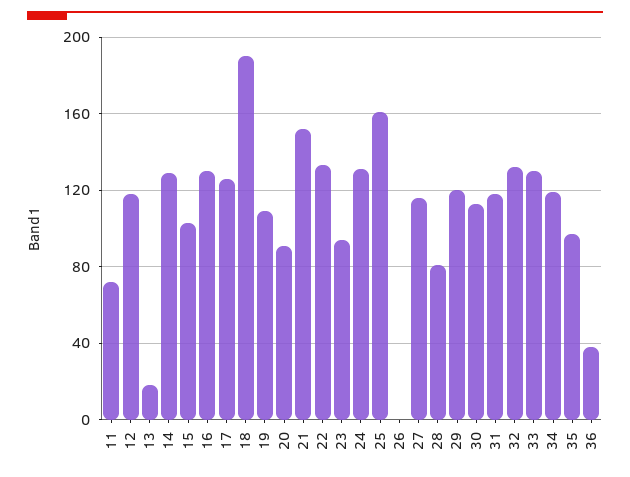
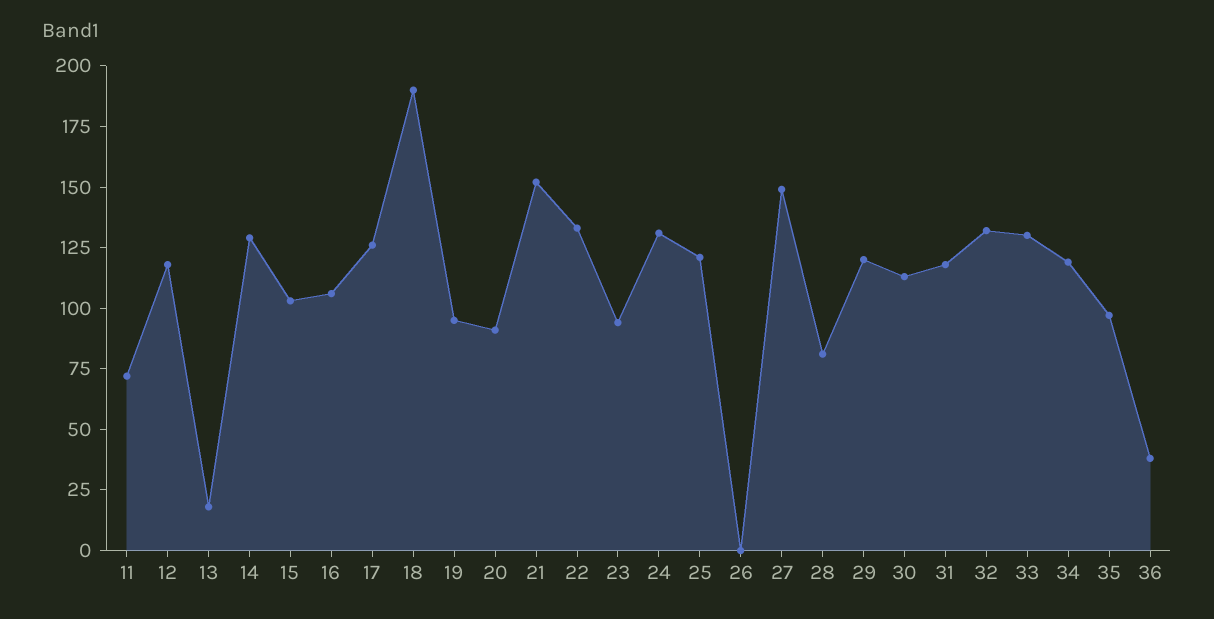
16: 130 -> 105
19: 110 -> 95
25: 160 -> 120
27: 115 -> 150

